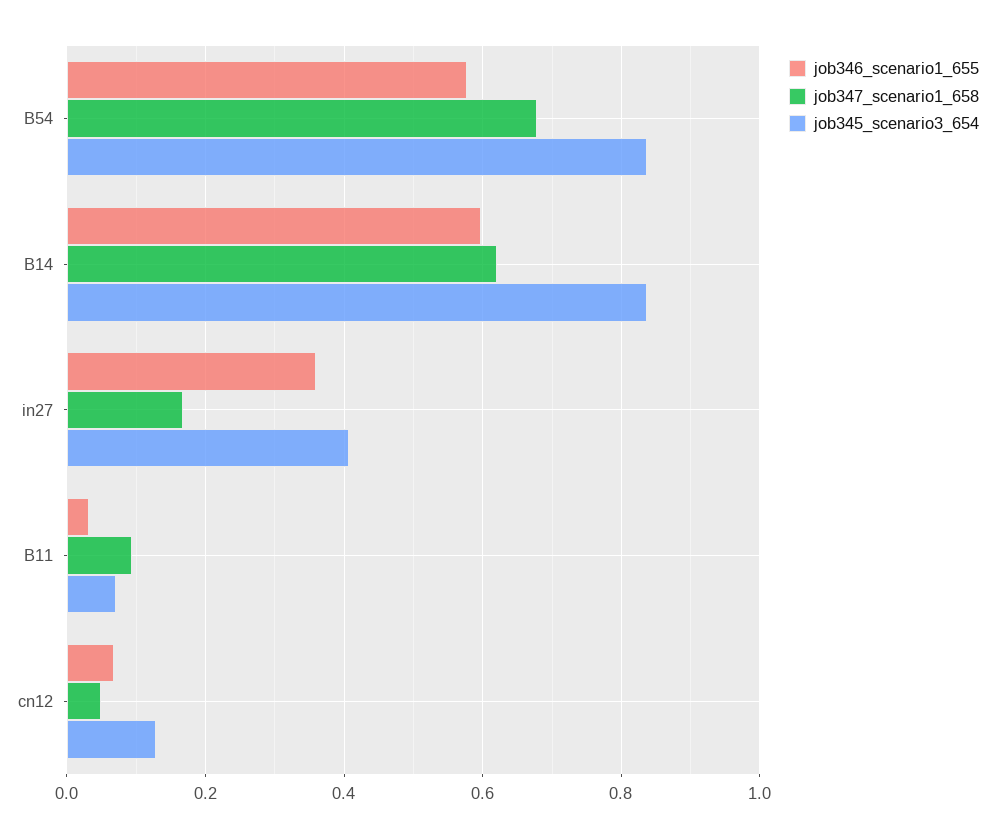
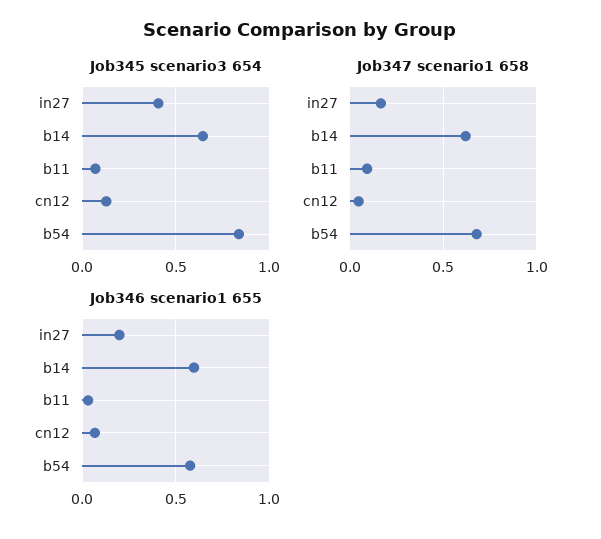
job345_scenario3_654, B14: 0.84 -> 0.65
job346_scenario1_655, in27: 0.36 -> 0.2

